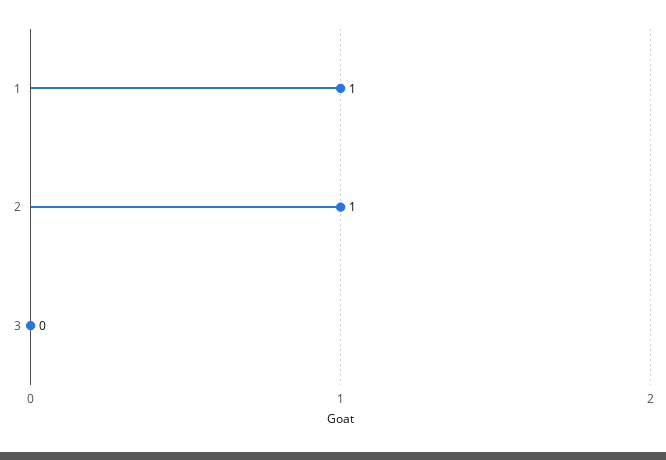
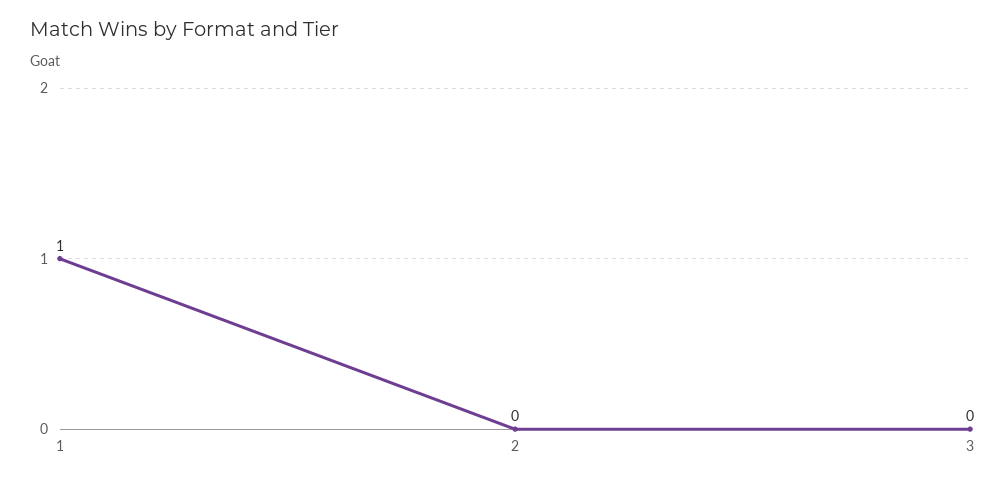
2: 1 -> 0

